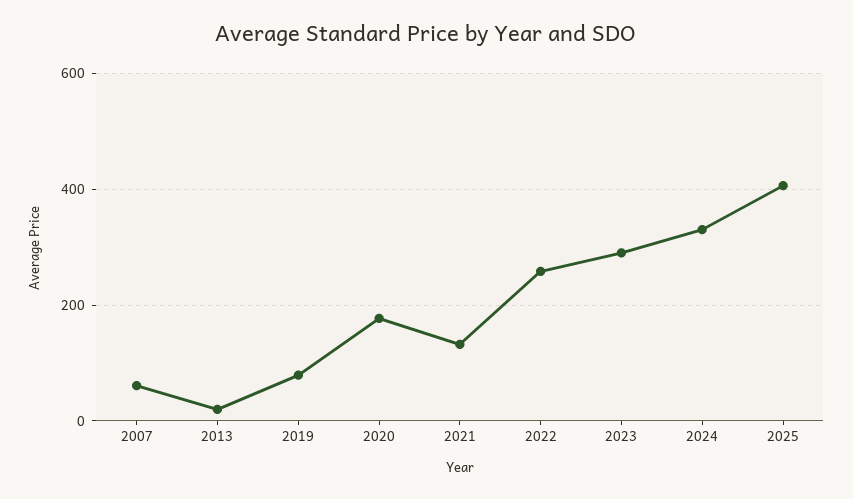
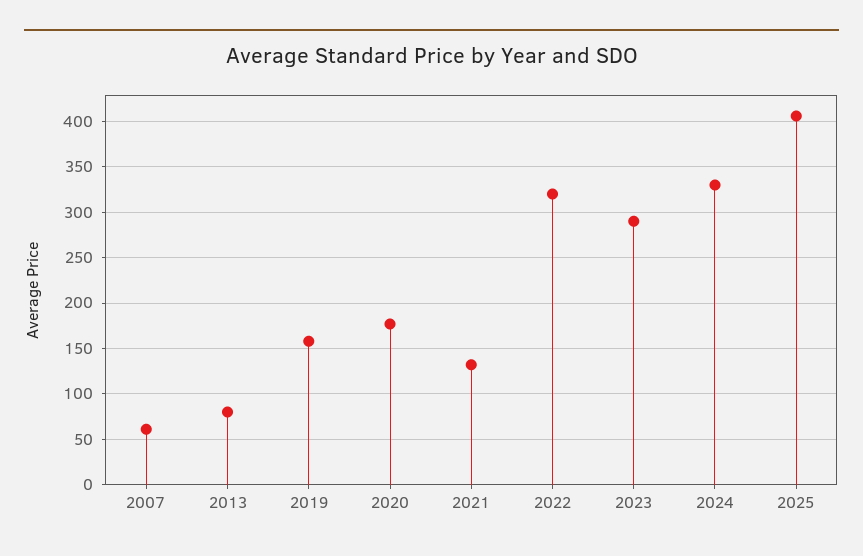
2013: 20 -> 80
2019: 80 -> 160
2022: 260 -> 320

